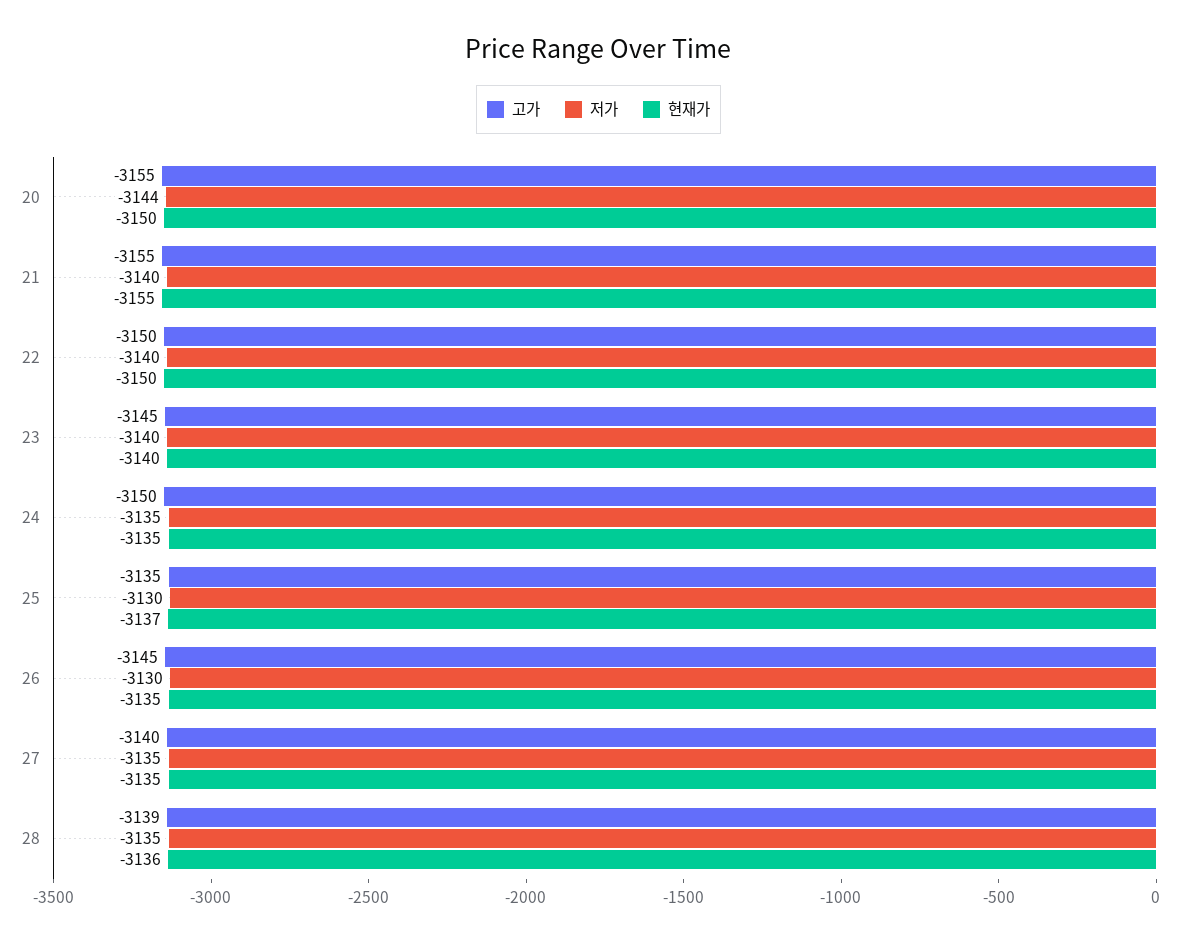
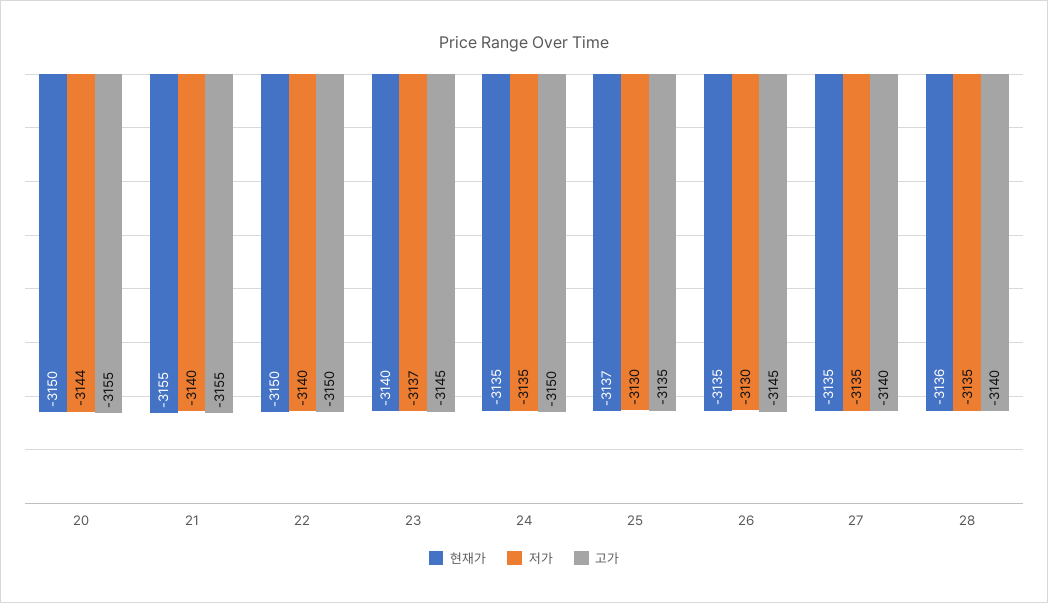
저가, 23: -3140 -> -3137
고가, 28: -3139 -> -3140

